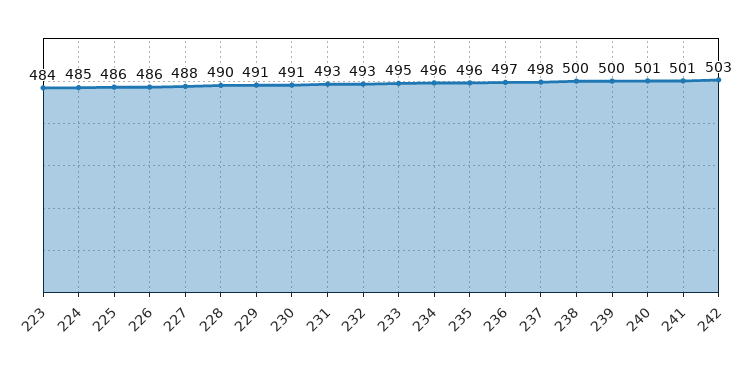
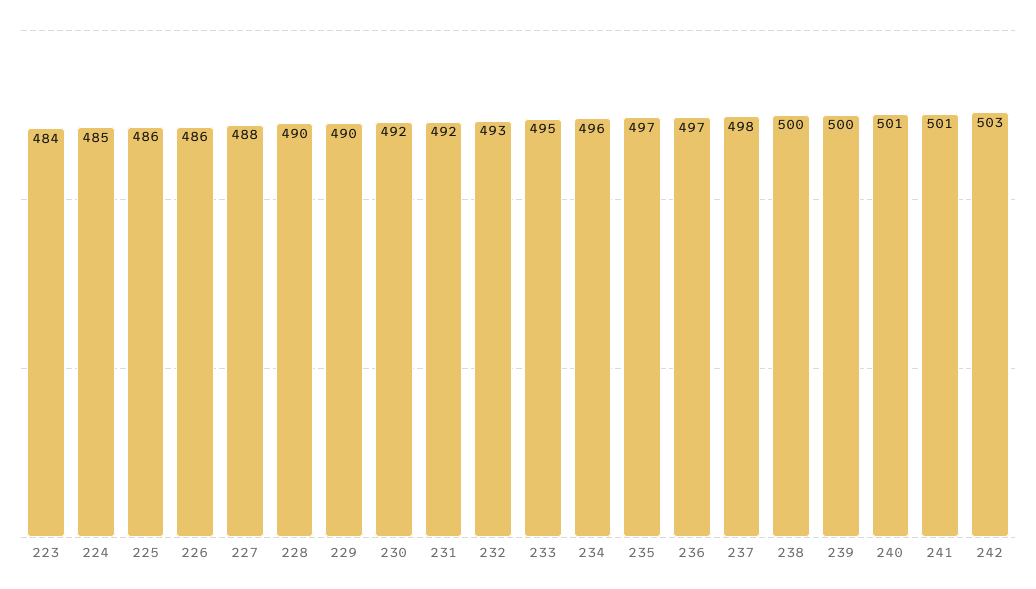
229: 491 -> 490
230: 491 -> 492
231: 493 -> 492
235: 496 -> 497

